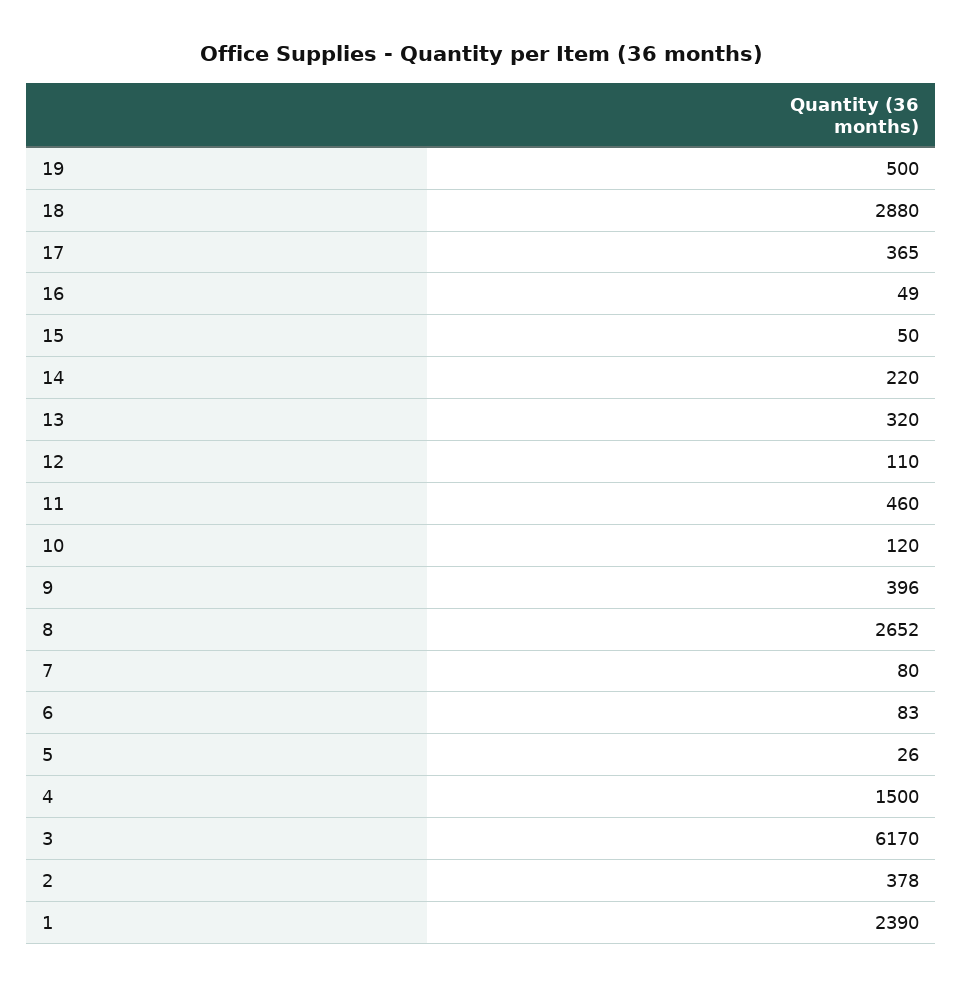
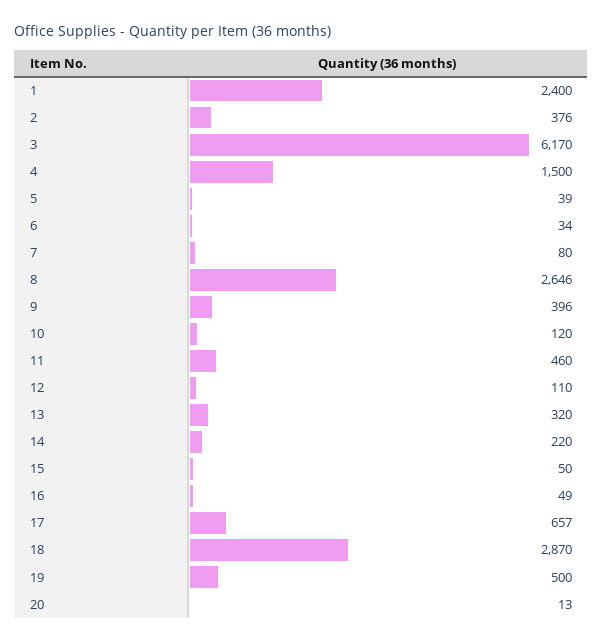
18: 2880 -> 2870
17: 365 -> 657
8: 2652 -> 2646
6: 83 -> 34
5: 26 -> 39
2: 378 -> 376
1: 2390 -> 2400
20: none -> 13

